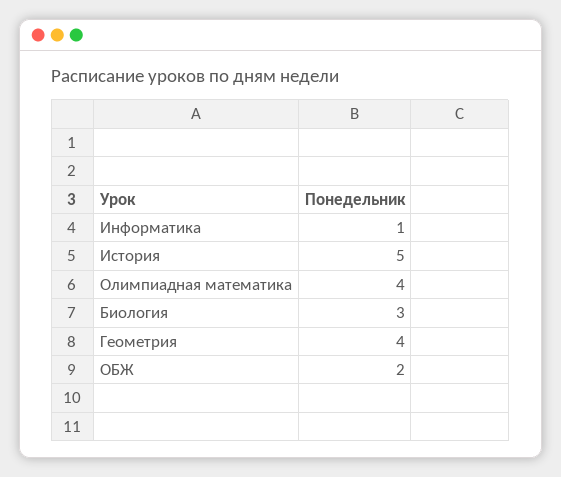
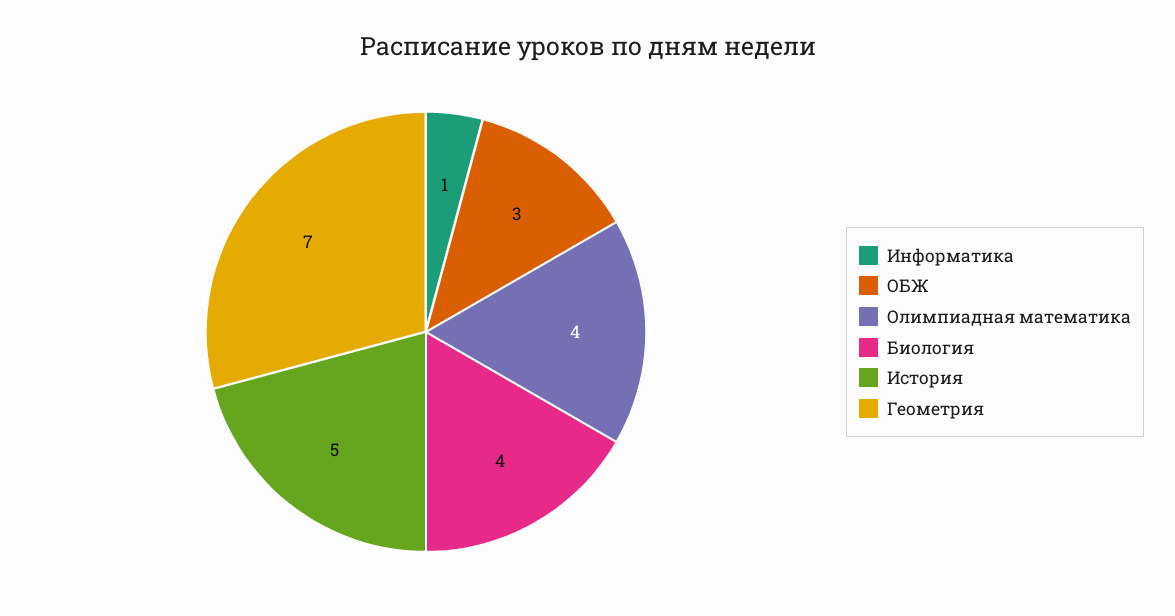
Биология: 3 -> 4
Геометрия: 4 -> 7
ОБЖ: 2 -> 3

